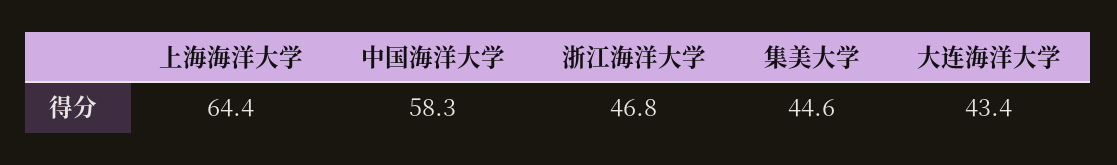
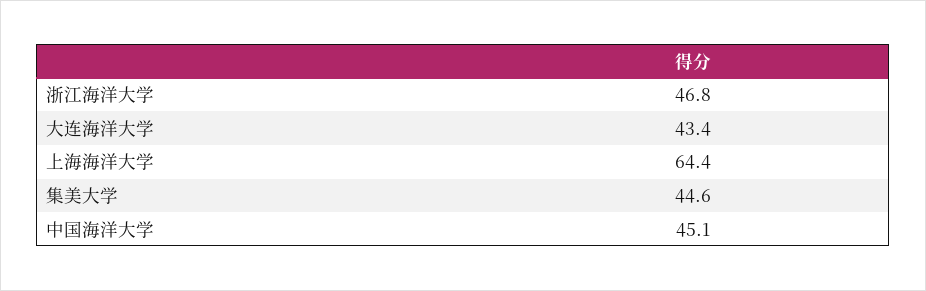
中国海洋大学: 58.3 -> 45.1

